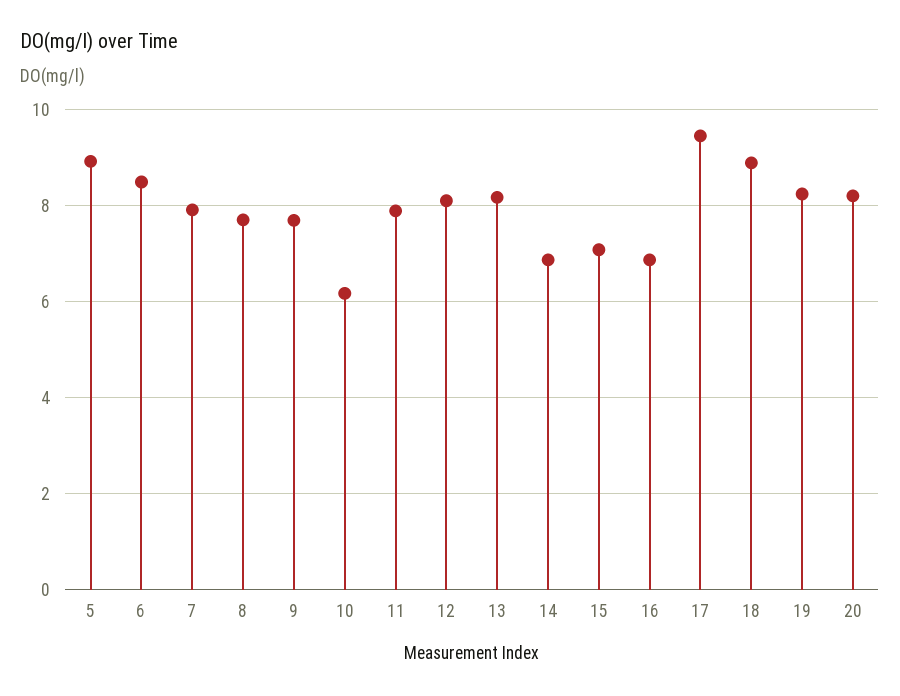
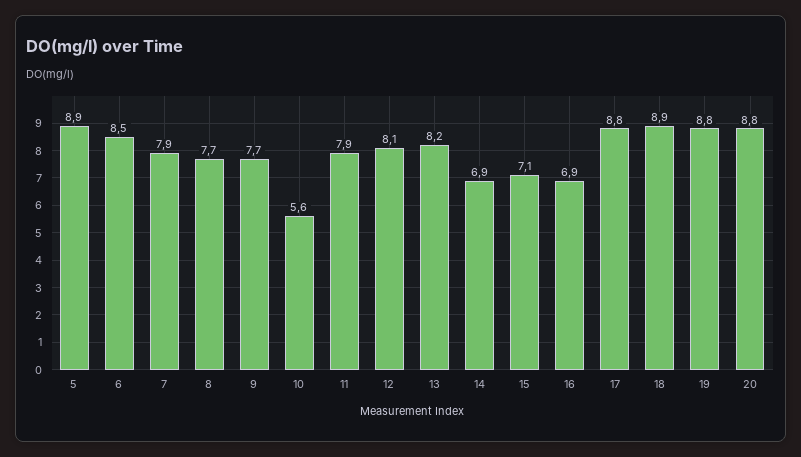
10: 6.2 -> 5.6
17: 9.4 -> 8.8
19: 8.2 -> 8.8
20: 8.2 -> 8.8

